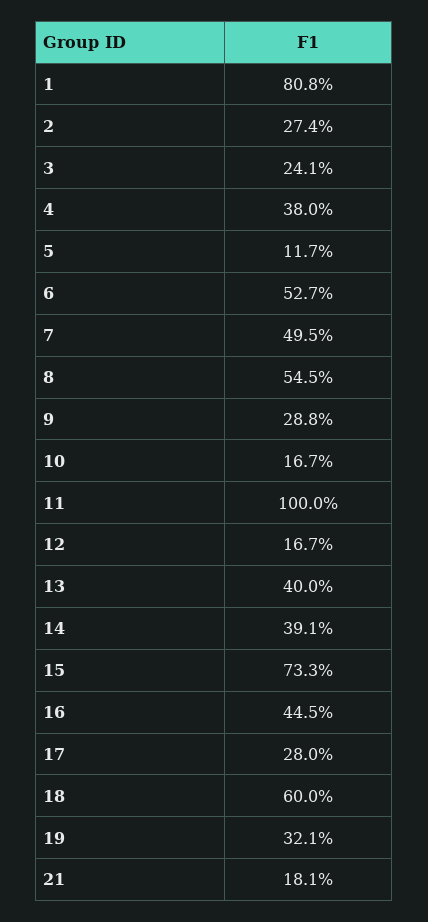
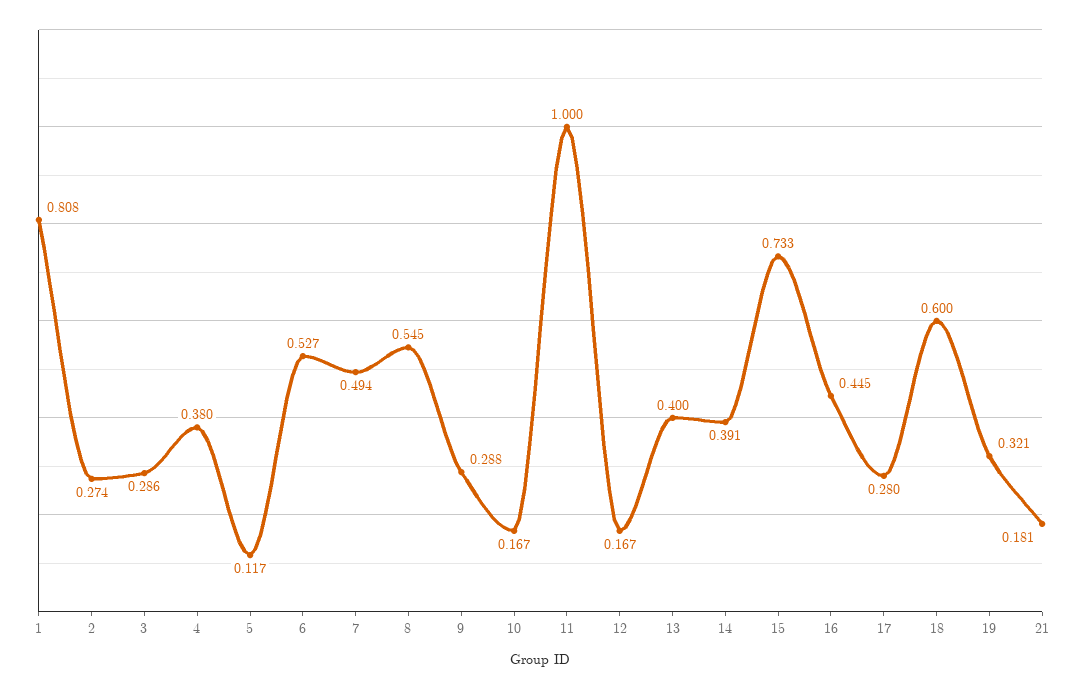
3: 0.241 -> 0.286
7: 0.495 -> 0.494

